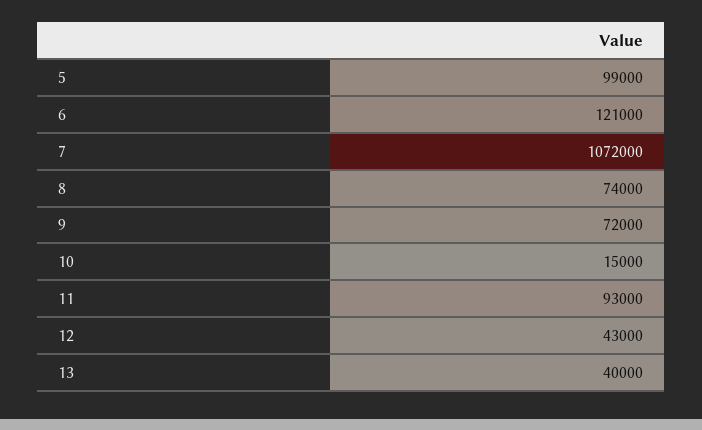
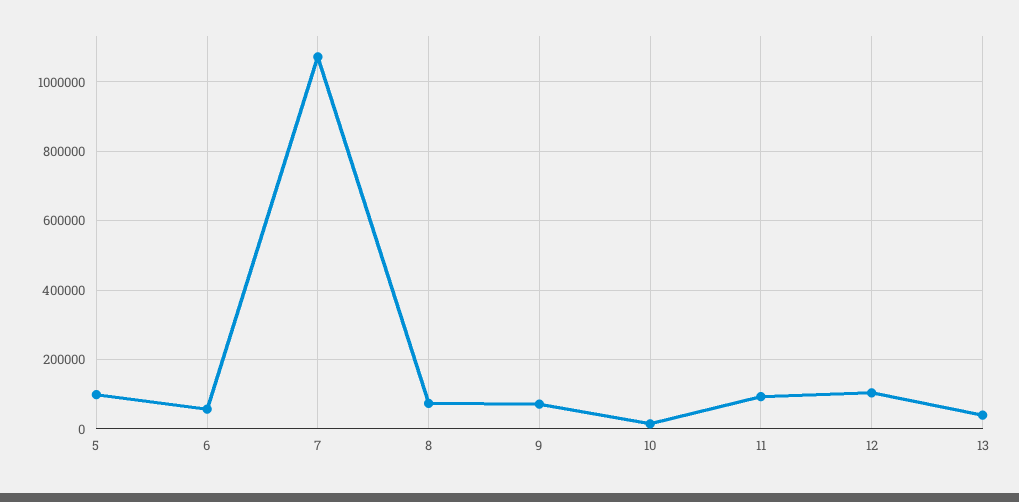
6: 121000 -> 60000
12: 43000 -> 100000

